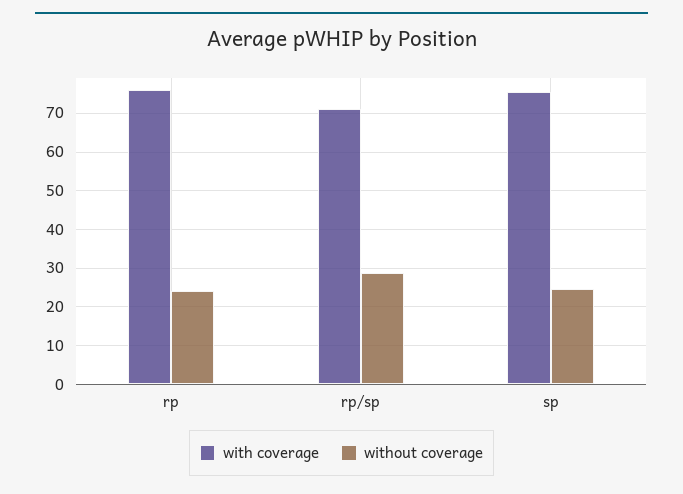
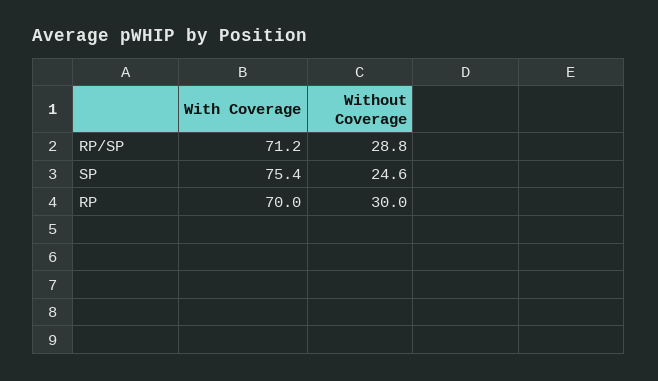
with coverage, rp: 76 -> 70
without coverage, rp: 24 -> 30

